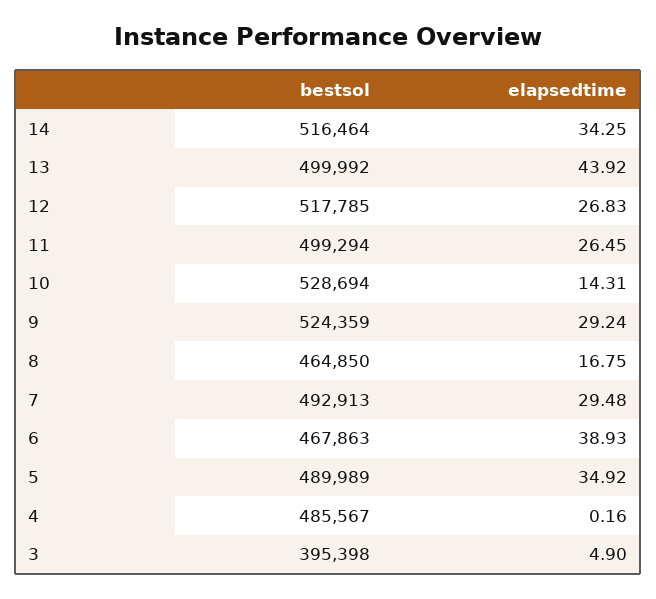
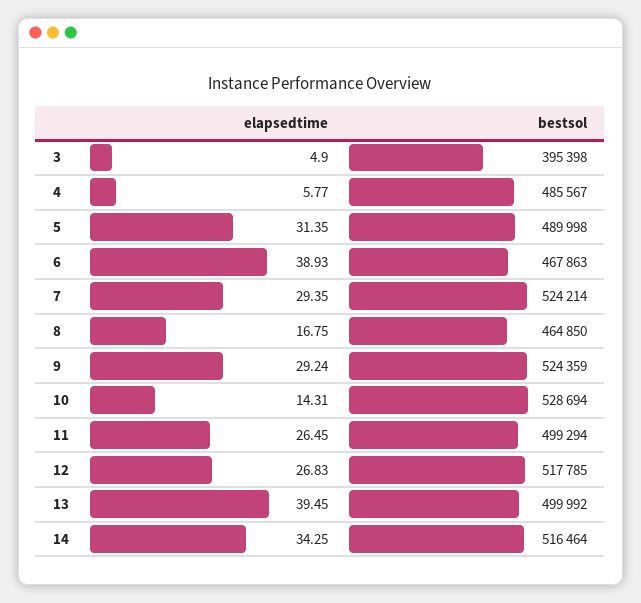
elapsedtime, 13: 43.92 -> 39.45
bestsol, 7: 492913 -> 524214
elapsedtime, 7: 29.48 -> 29.35
bestsol, 5: 489989 -> 489998
elapsedtime, 5: 34.92 -> 31.35
elapsedtime, 4: 0.16 -> 5.77

